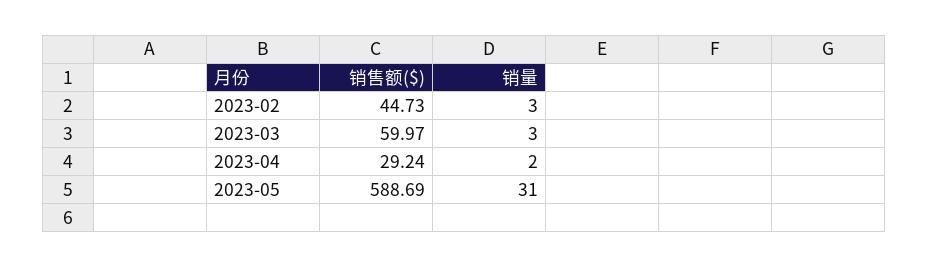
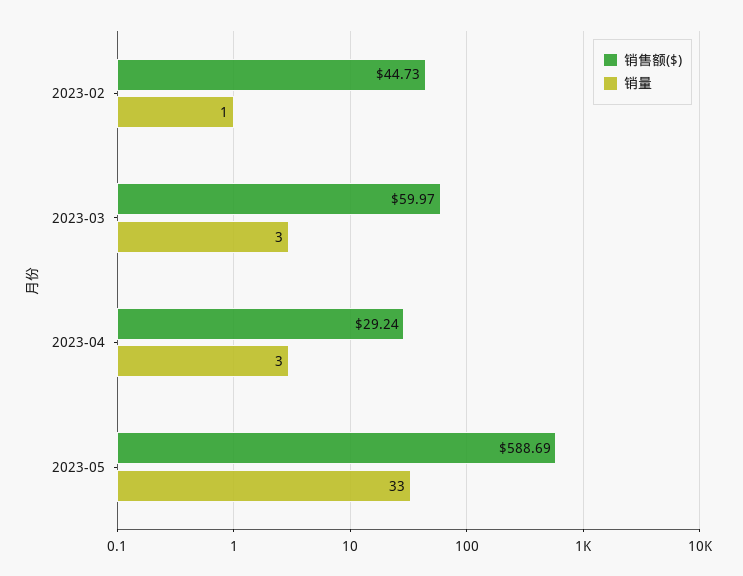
销量, 2023-02: 3 -> 1
销量, 2023-04: 2 -> 3
销量, 2023-05: 31 -> 33

